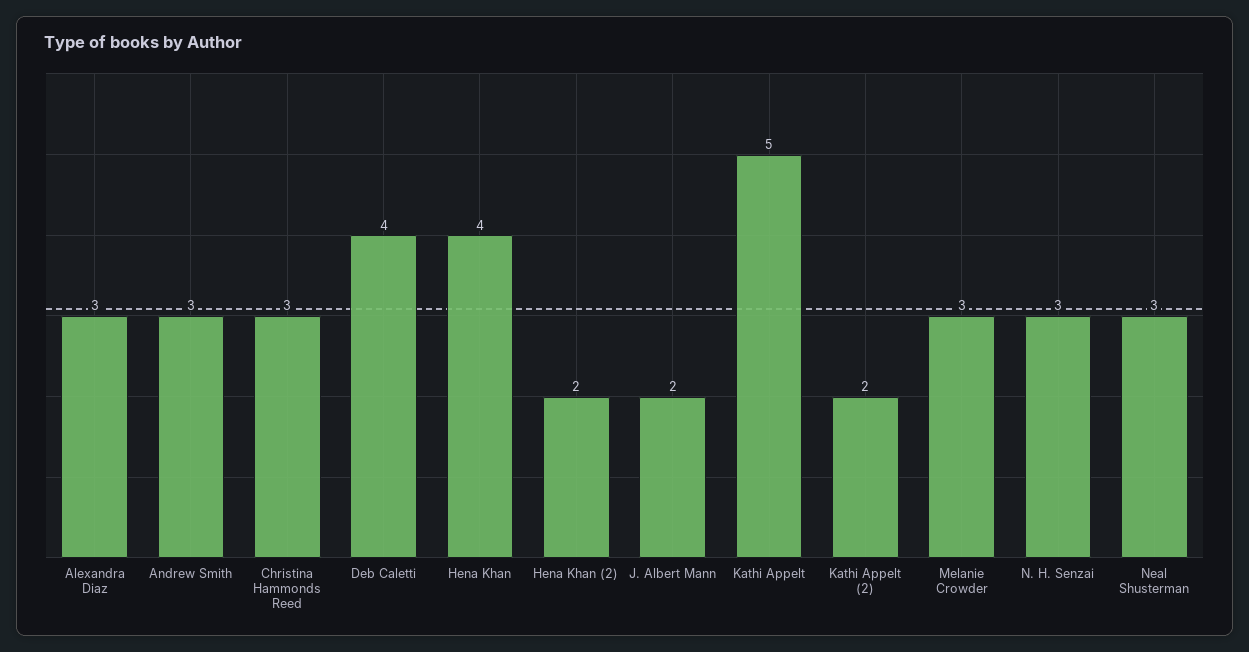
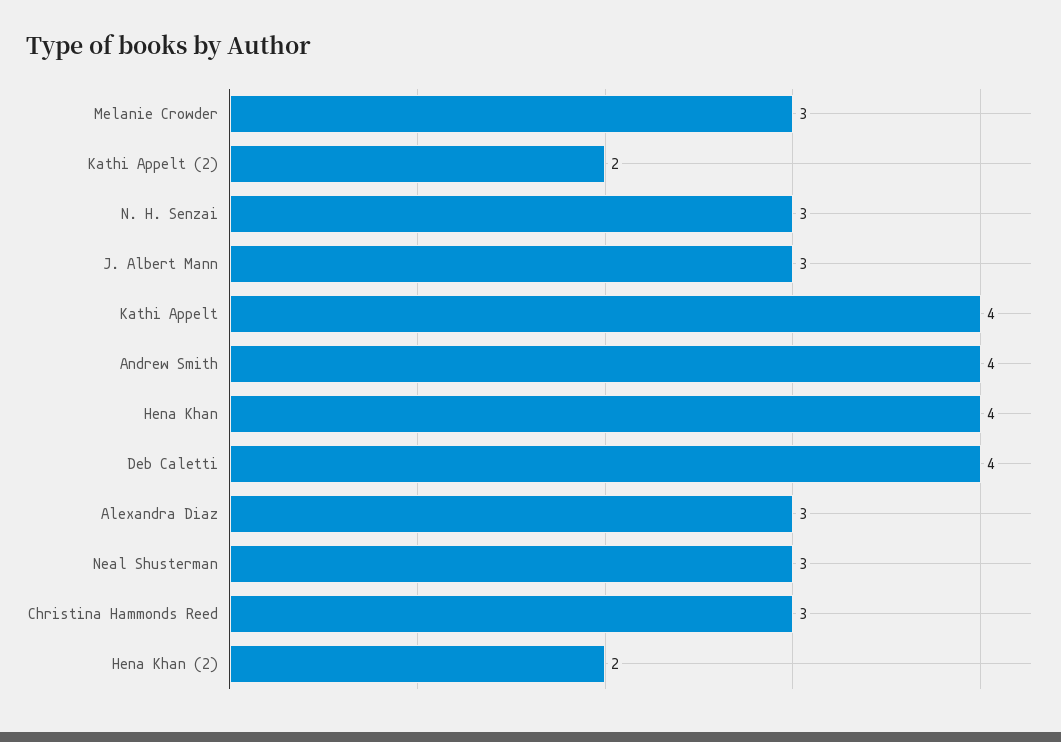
Andrew Smith: 3 -> 4
J. Albert Mann: 2 -> 3
Kathi Appelt: 5 -> 4

